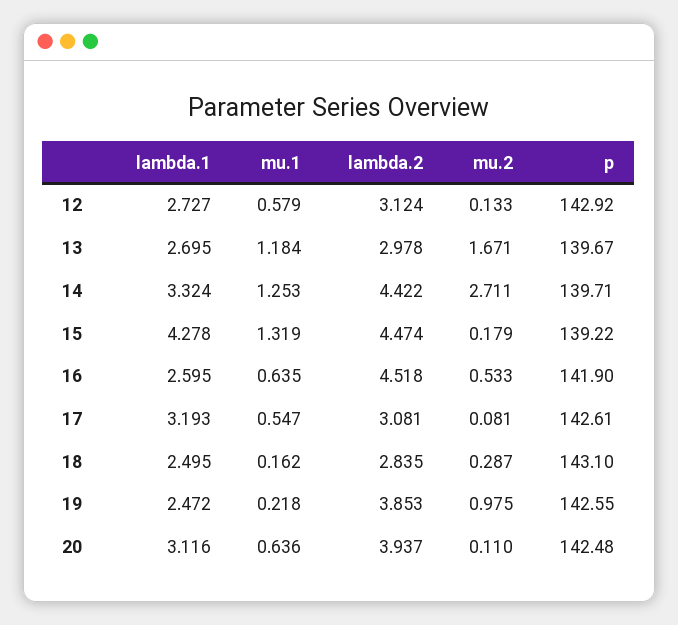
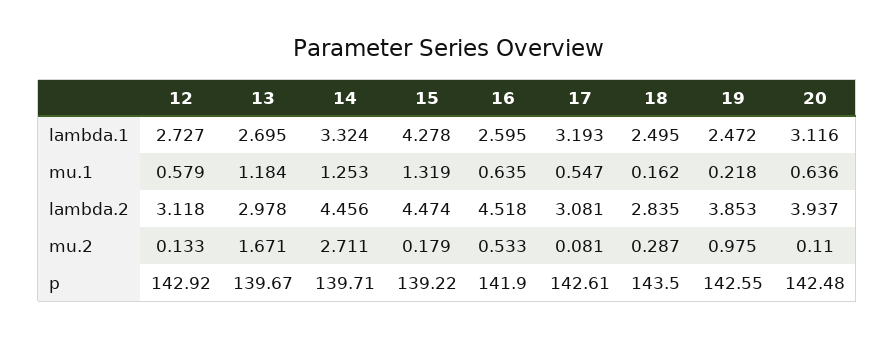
lambda.2, 12: 3.124 -> 3.118
lambda.2, 14: 4.422 -> 4.456
p, 18: 143.1 -> 143.5

